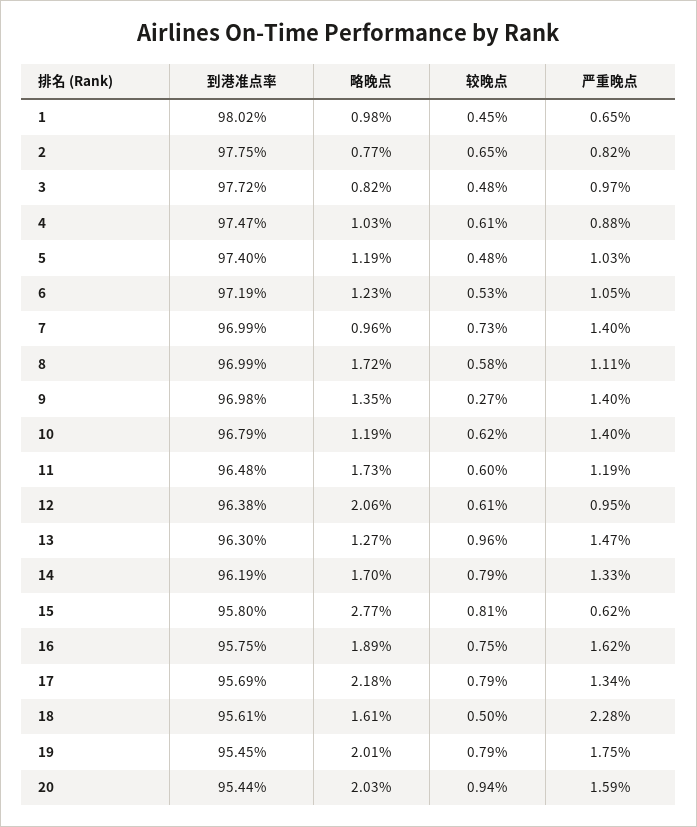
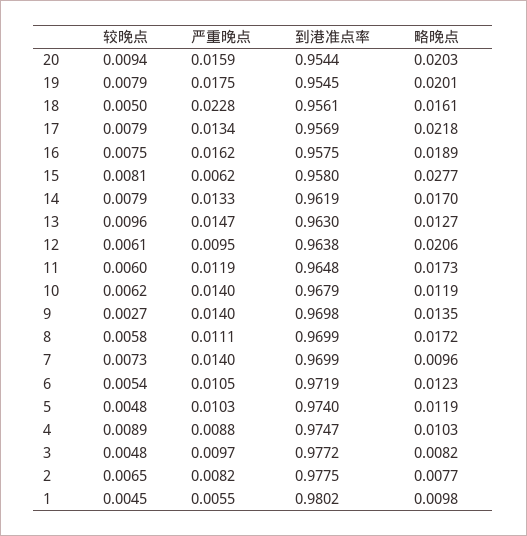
严重晚点, 1: 0.0065 -> 0.0055
较晚点, 4: 0.0061 -> 0.0089
较晚点, 6: 0.0053 -> 0.0054

